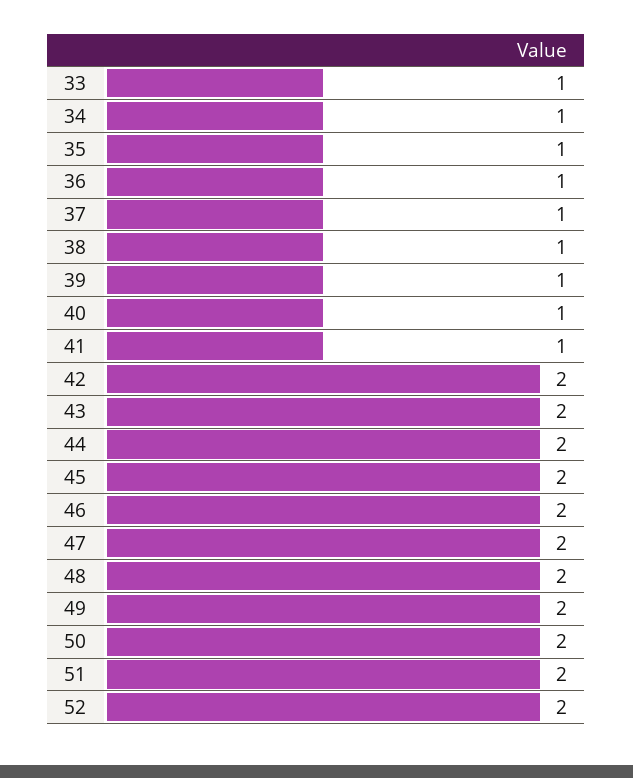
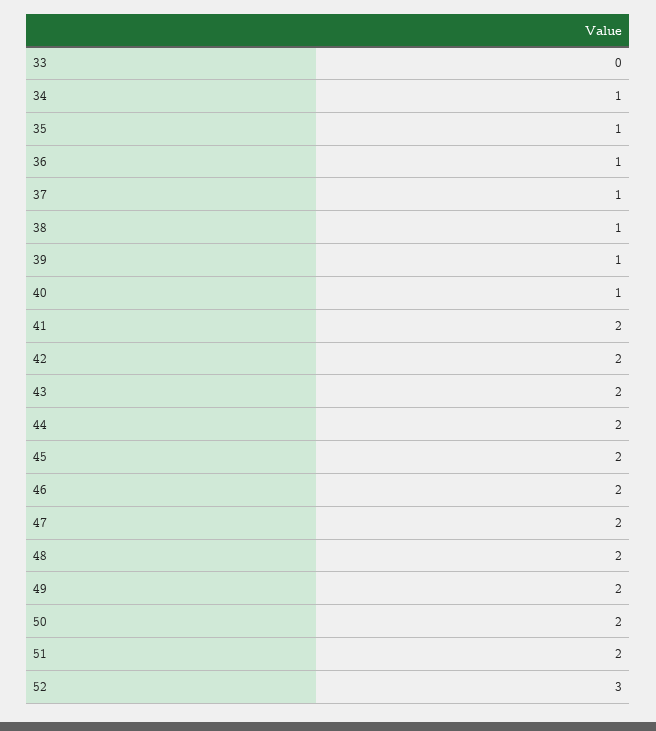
33: 1 -> 0
41: 1 -> 2
52: 2 -> 3

